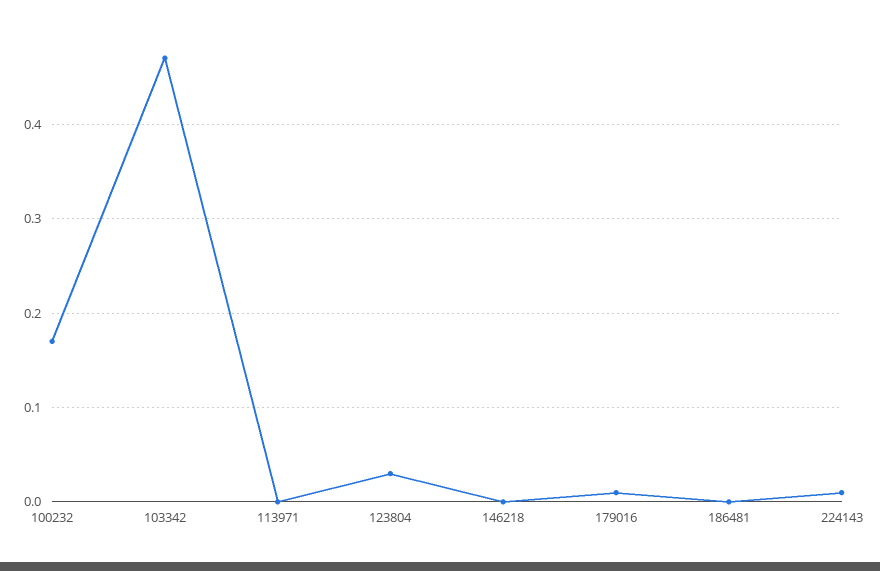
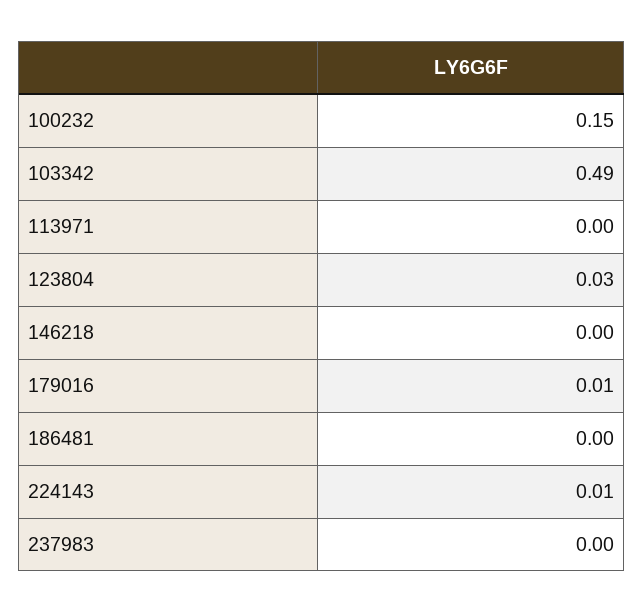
100232: 0.17 -> 0.15
103342: 0.47 -> 0.49
237983: none -> 0

